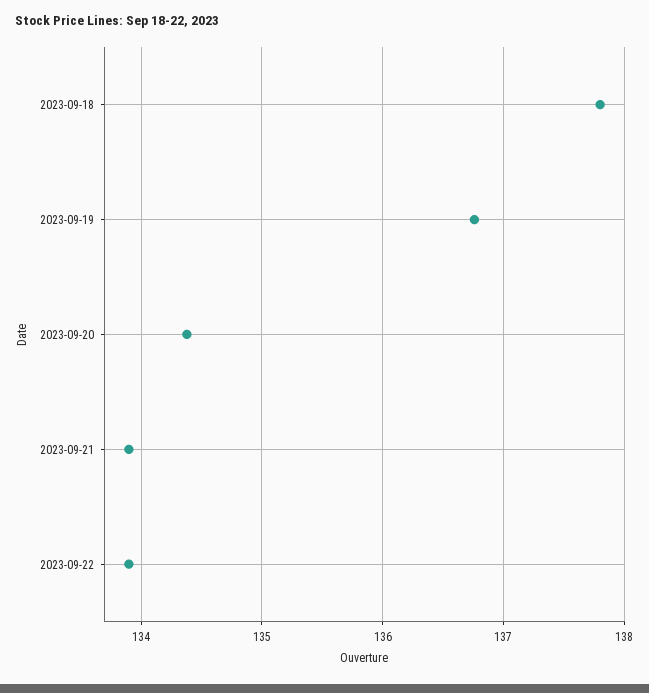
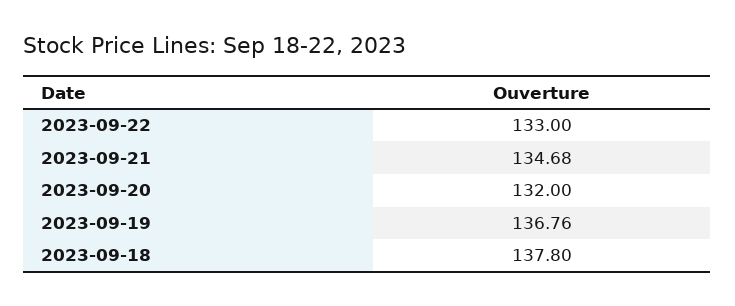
2023-09-20: 134.4 -> 132
2023-09-21: 133.9 -> 134.68
2023-09-22: 133.9 -> 133

